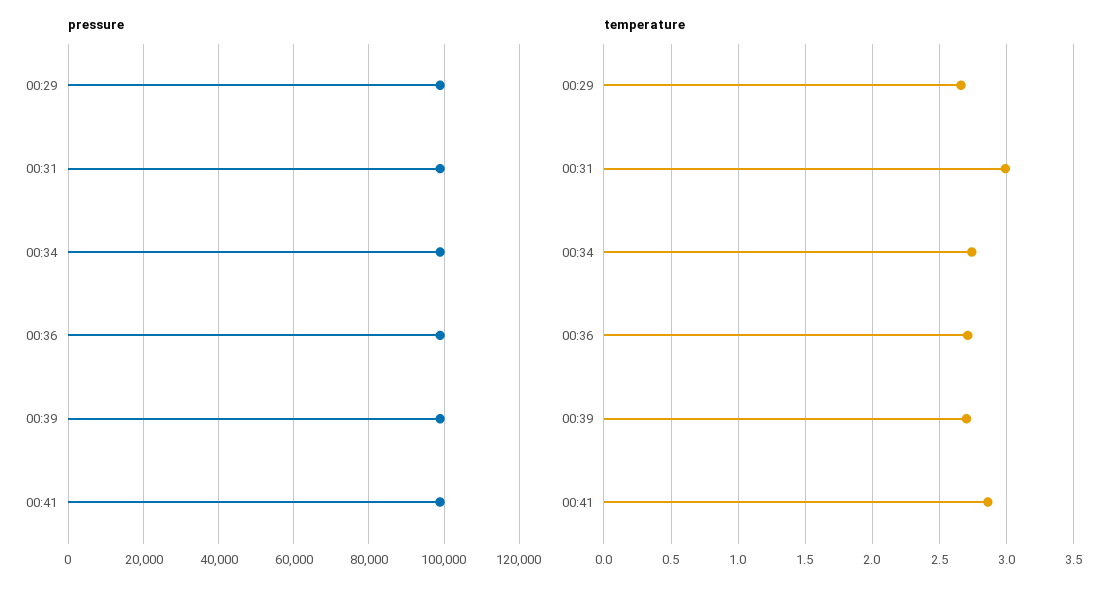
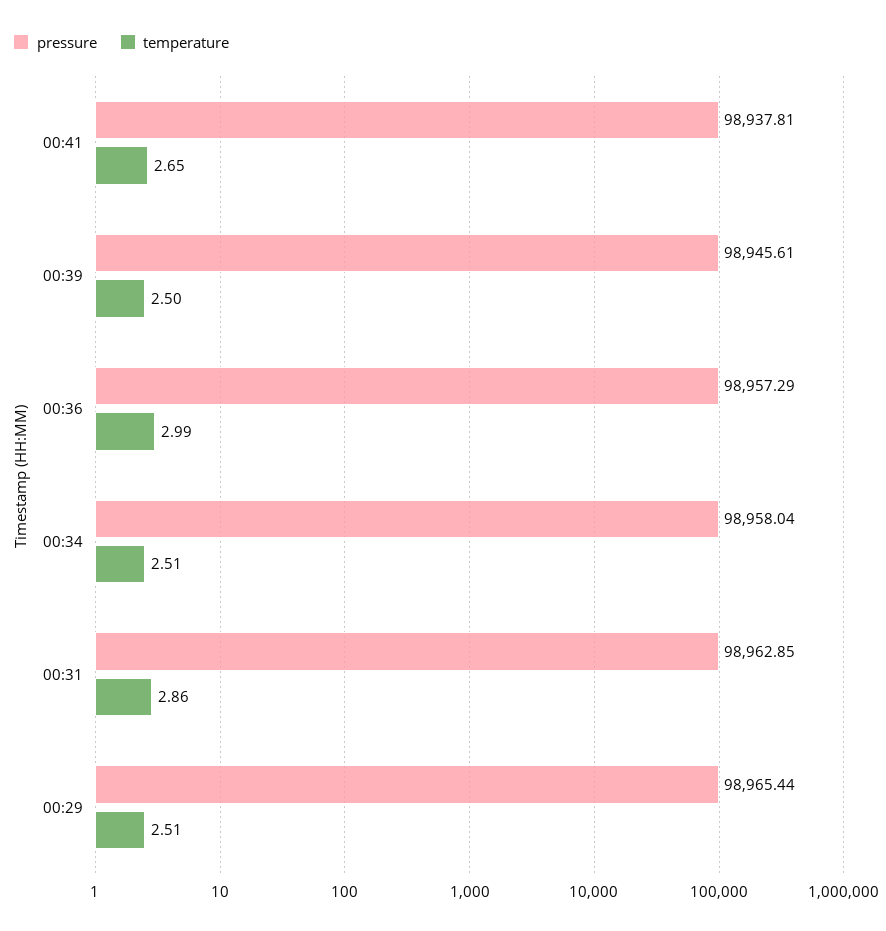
temperature, 00:29: 2.65 -> 2.51
temperature, 00:31: 3 -> 2.86
temperature, 00:34: 2.75 -> 2.51
temperature, 00:36: 2.7 -> 2.99
temperature, 00:39: 2.7 -> 2.5
temperature, 00:41: 2.85 -> 2.65

